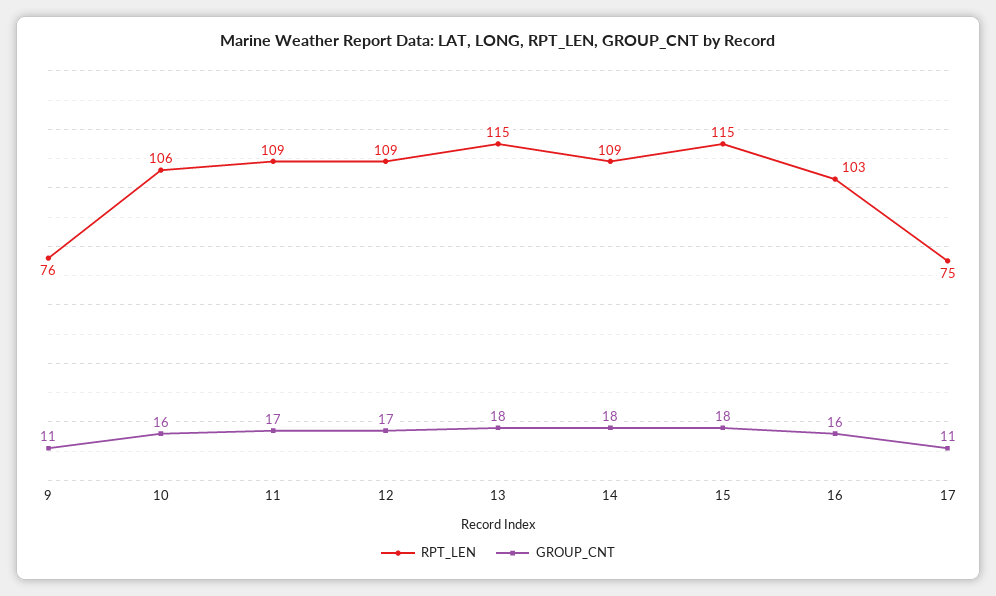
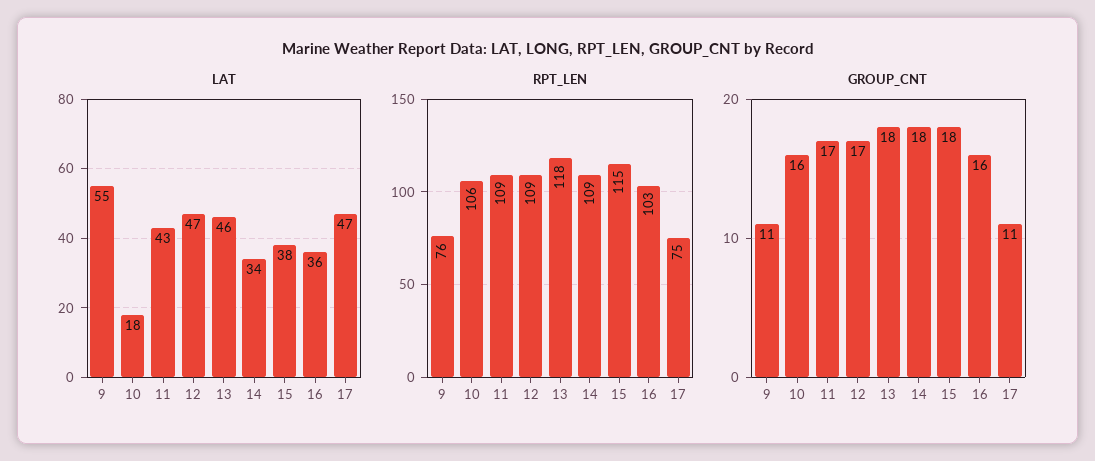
RPT_LEN, 13: 115 -> 118
LAT, 9: none -> 55
LAT, 10: none -> 18
LAT, 11: none -> 43
LAT, 12: none -> 47
LAT, 13: none -> 46
LAT, 14: none -> 34
LAT, 15: none -> 38
LAT, 16: none -> 36
LAT, 17: none -> 47

